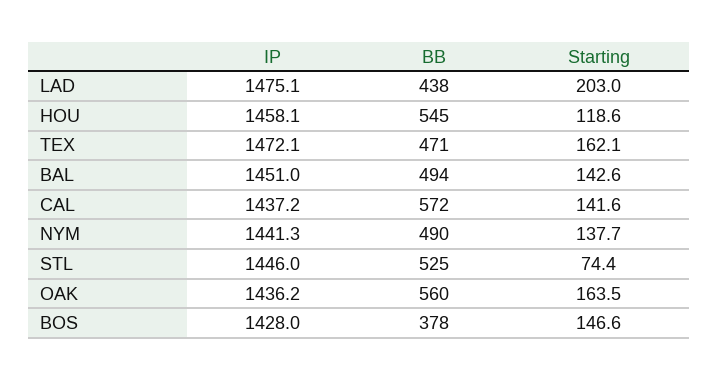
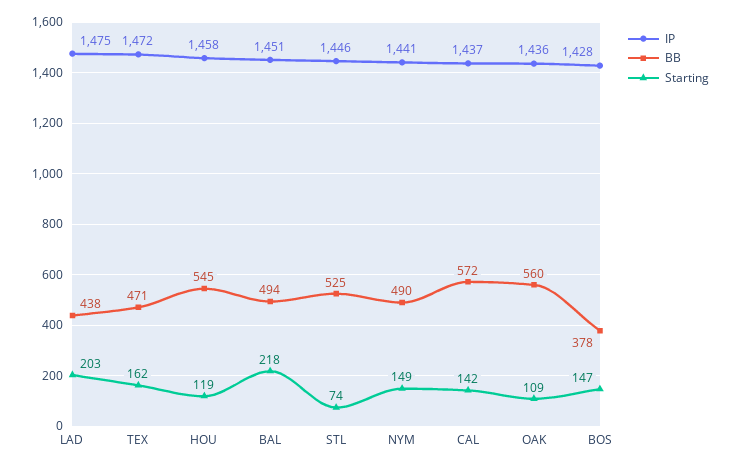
Starting, BAL: 142.6 -> 218
Starting, NYM: 137.7 -> 149
Starting, OAK: 163.5 -> 109

